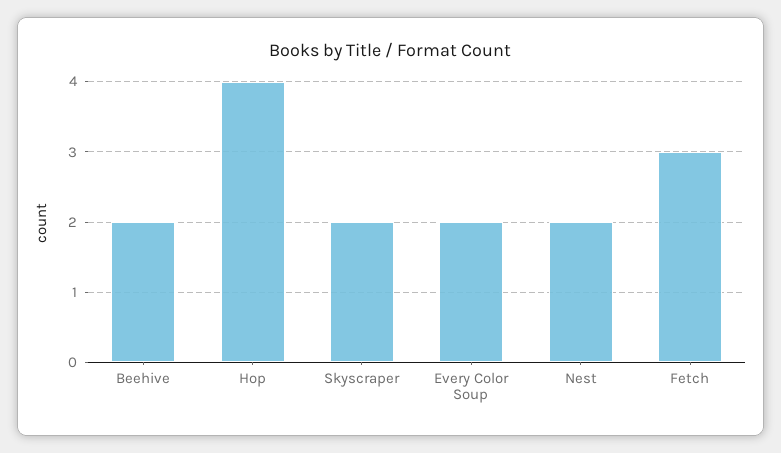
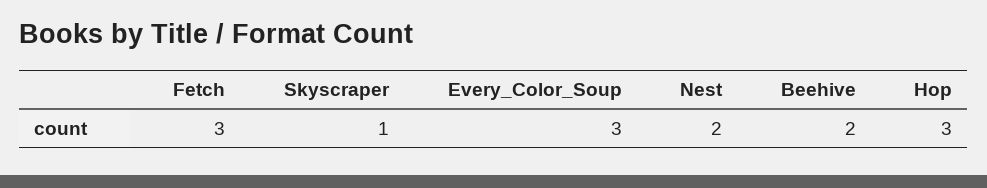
Hop: 4 -> 3
Skyscraper: 2 -> 1
Every Color Soup: 2 -> 3

